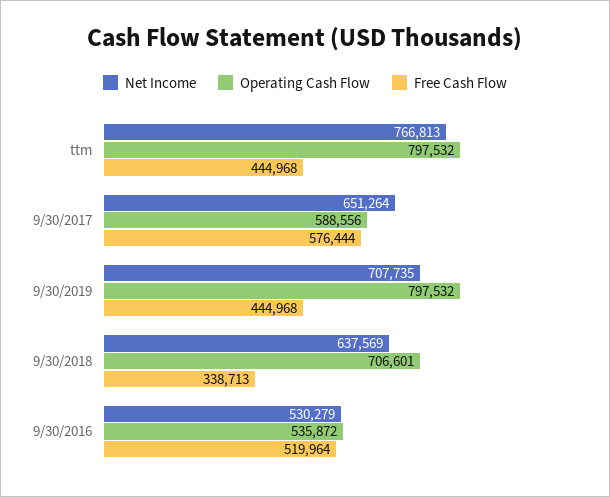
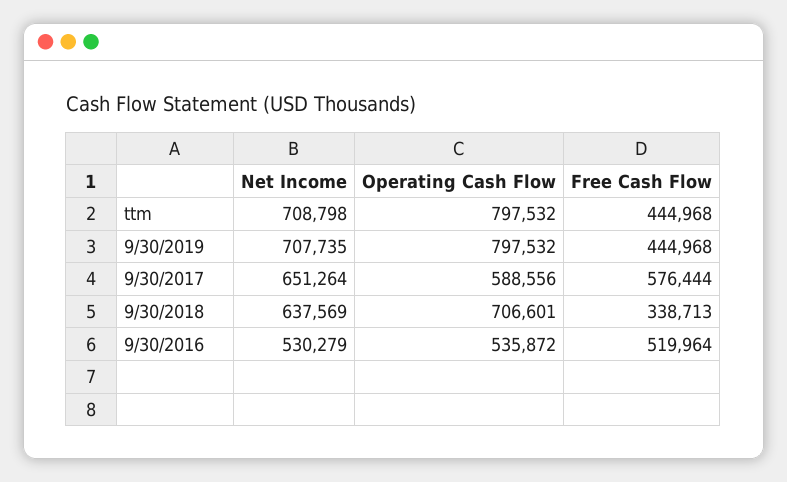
Net Income, ttm: 766813 -> 708798

